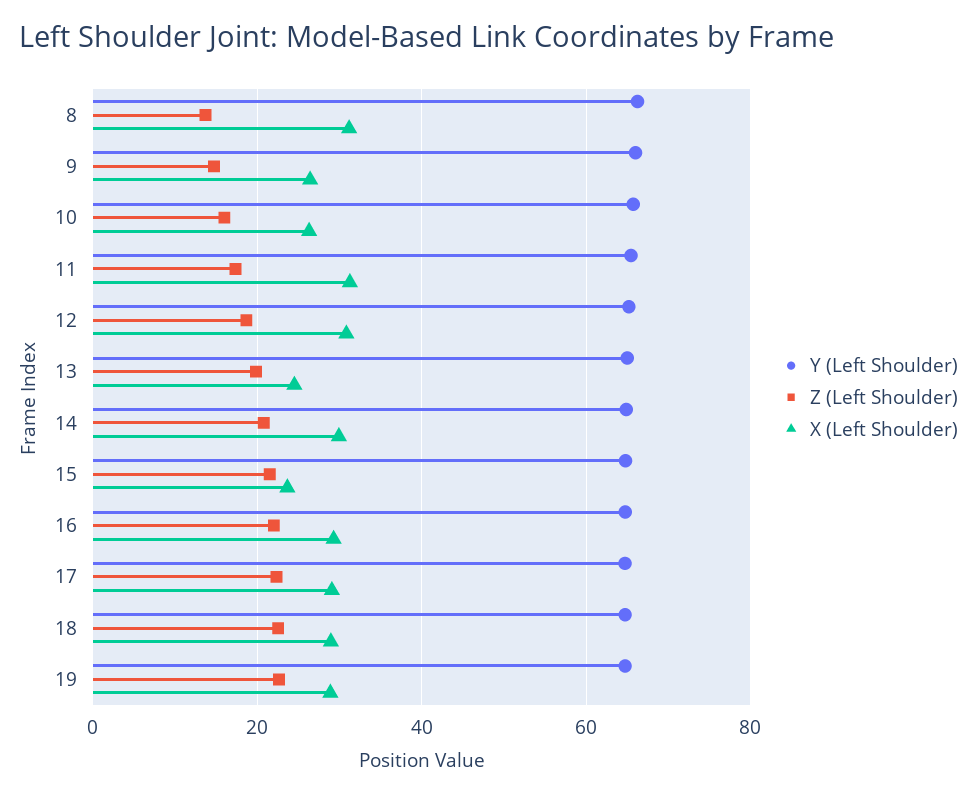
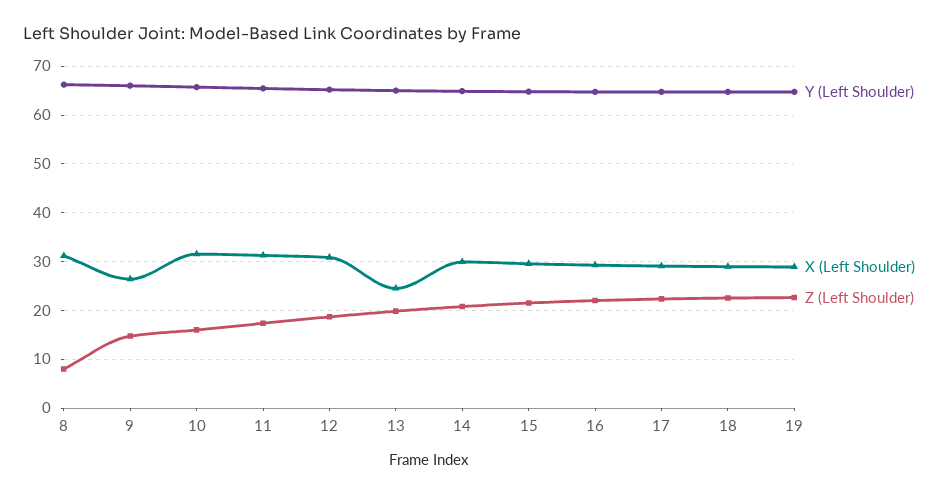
Z (Left Shoulder), 8: 14 -> 8
X (Left Shoulder), 10: 26 -> 32
X (Left Shoulder), 15: 24 -> 30

